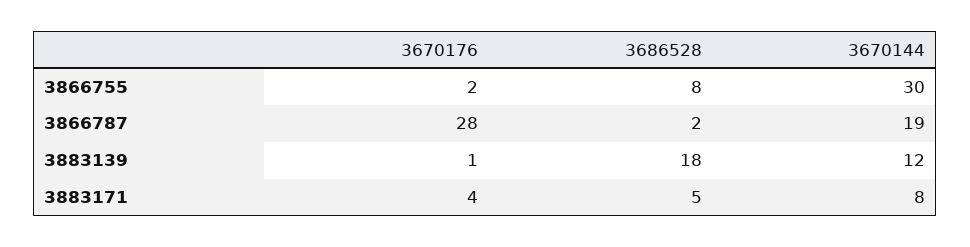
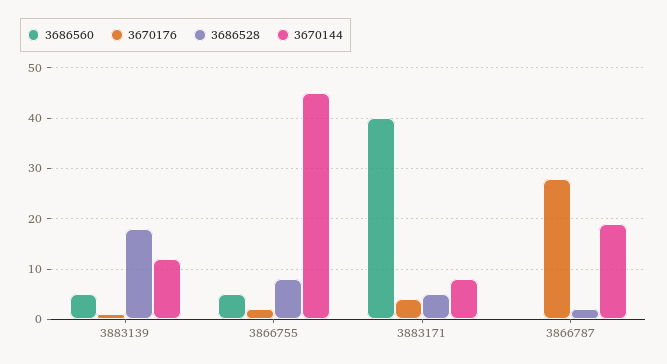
3670144, 3866755: 30 -> 45
3686560, 3883139: none -> 5
3686560, 3866755: none -> 5
3686560, 3883171: none -> 40
3686560, 3866787: none -> 0

